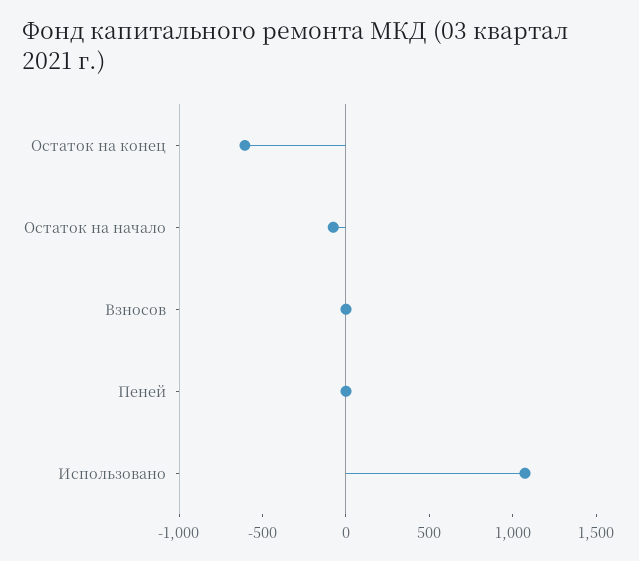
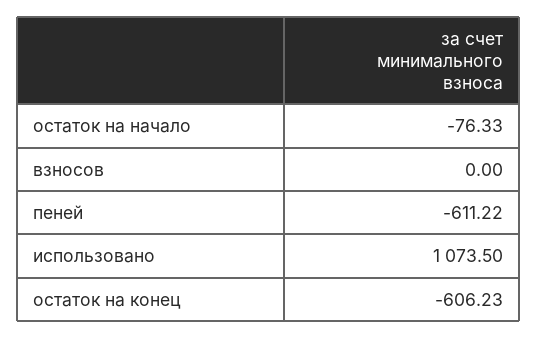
Пеней: 0 -> -611.22

